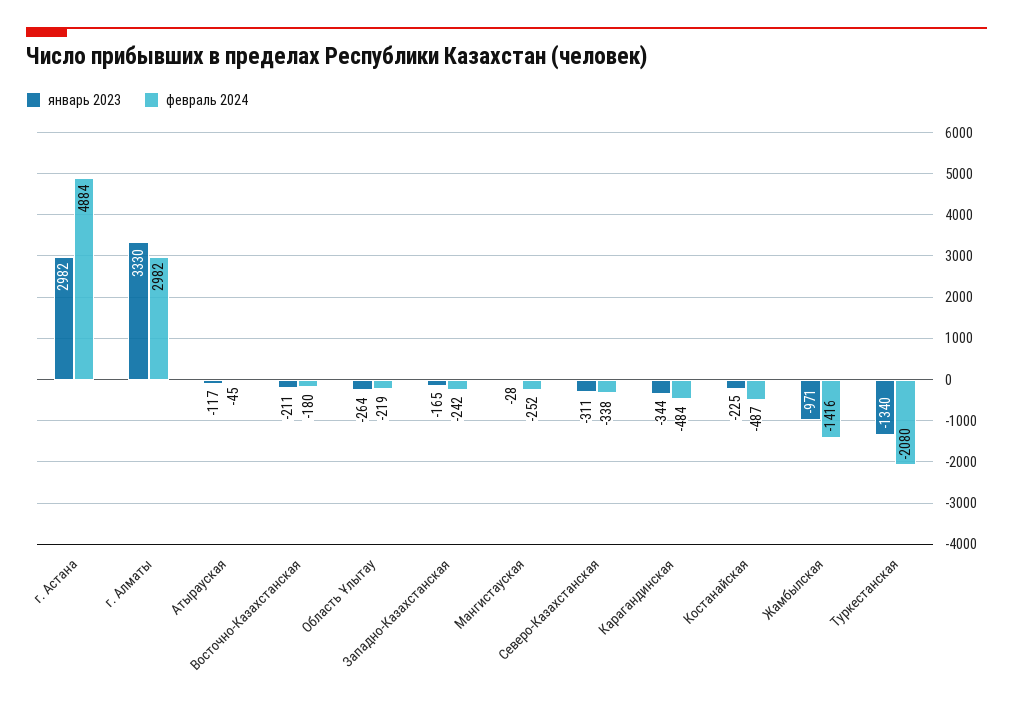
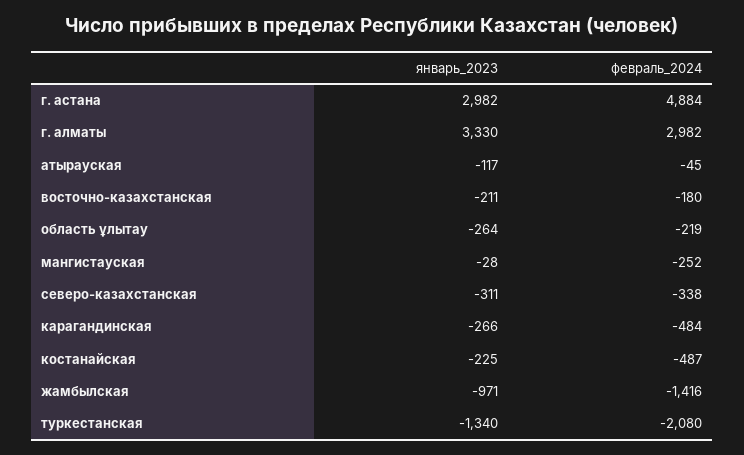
январь 2023, Западно-Казахстанская: -165 -> none
февраль 2024, Западно-Казахстанская: -242 -> none
январь 2023, Карагандинская: -344 -> -266

